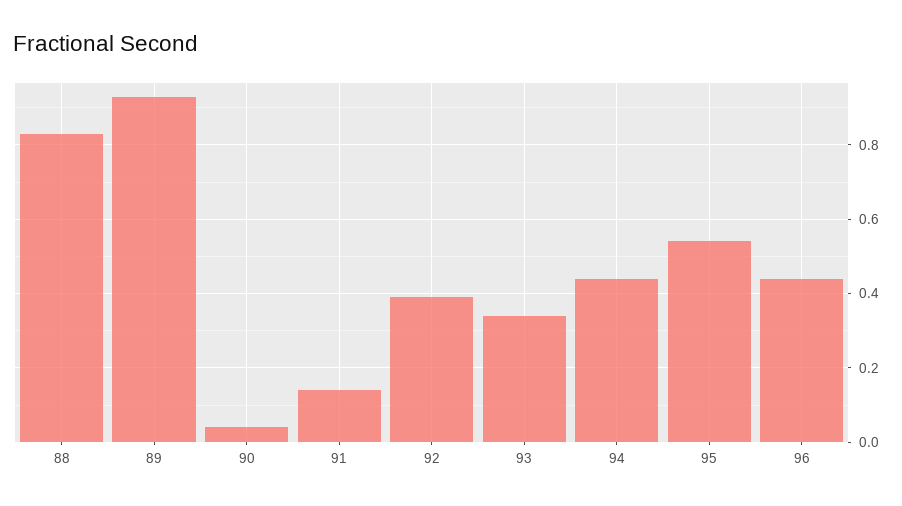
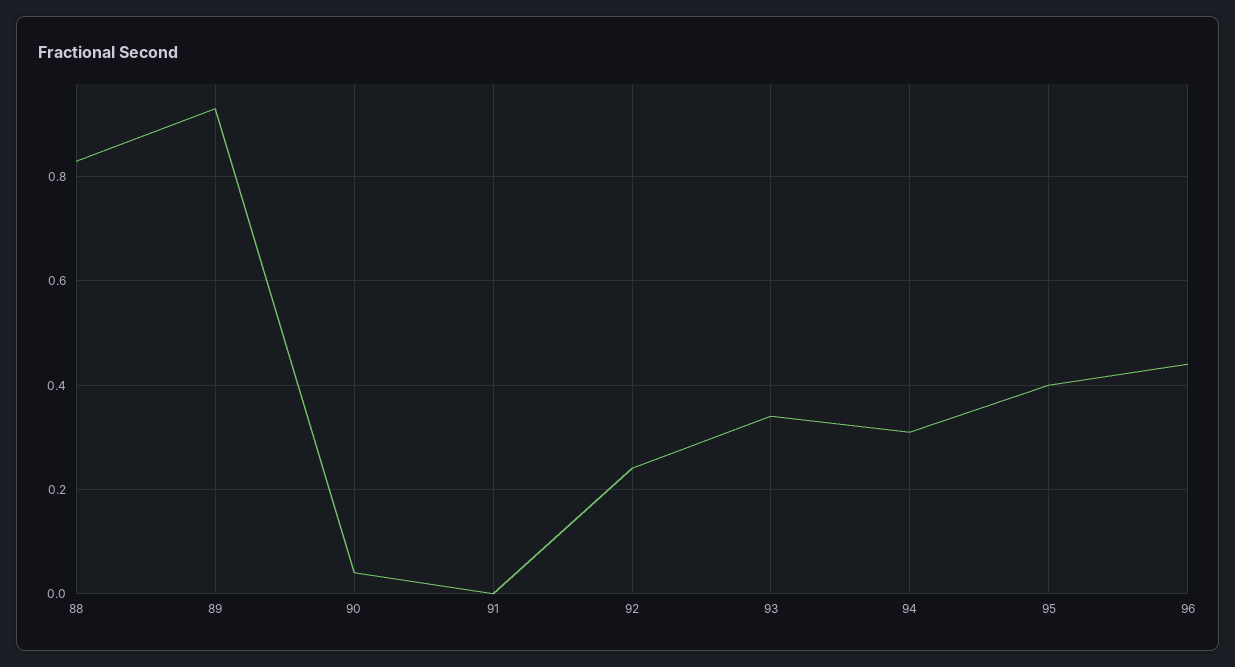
91: 0.15 -> 0
92: 0.4 -> 0.25
94: 0.45 -> 0.3
95: 0.55 -> 0.4

